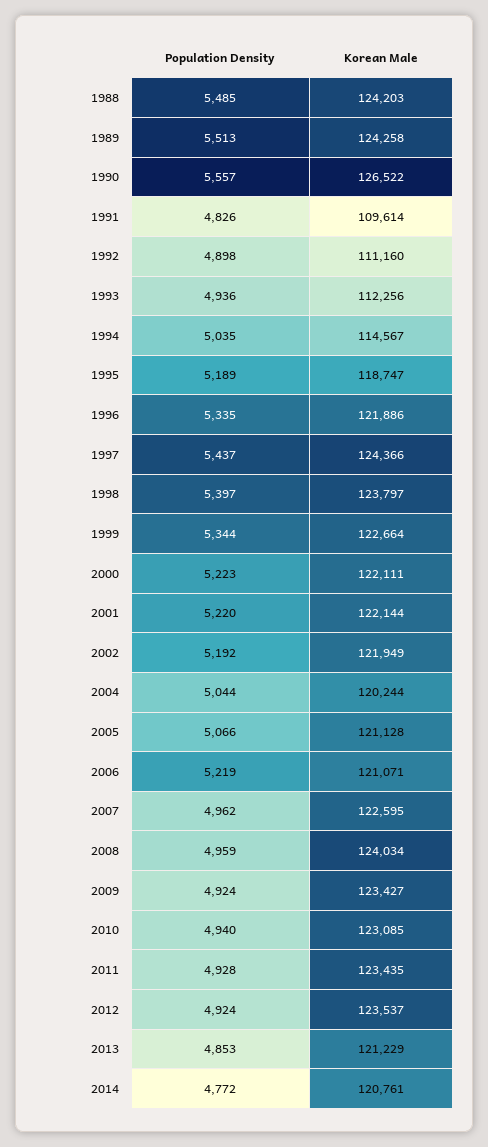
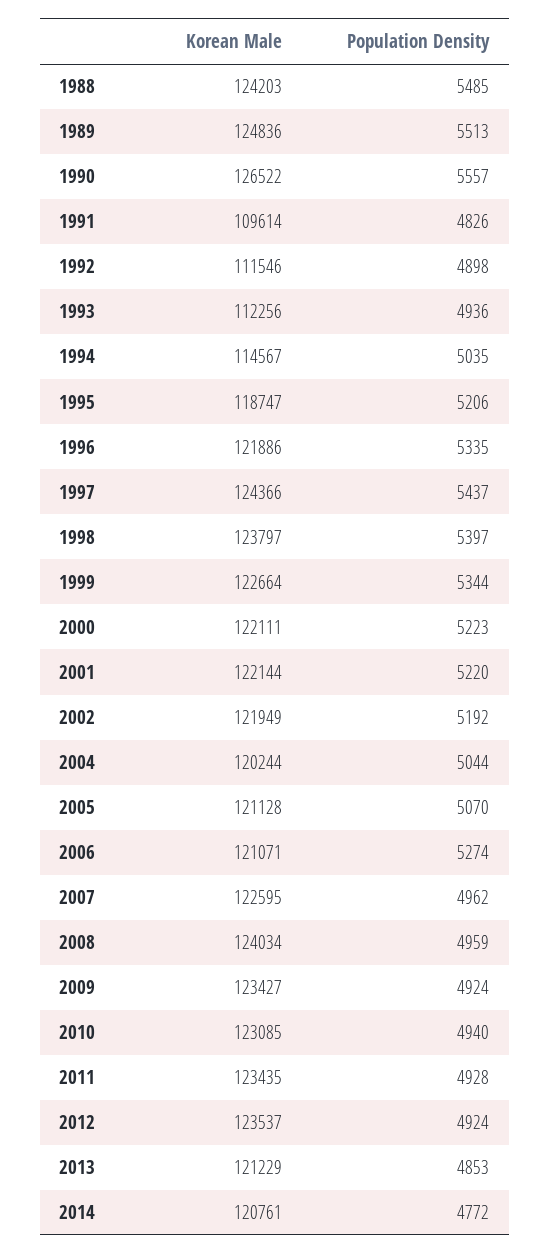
Korean Male, 1989: 124258 -> 124836
Korean Male, 1992: 111160 -> 111546
Population Density, 1995: 5189 -> 5206
Population Density, 2005: 5066 -> 5070
Population Density, 2006: 5219 -> 5274

